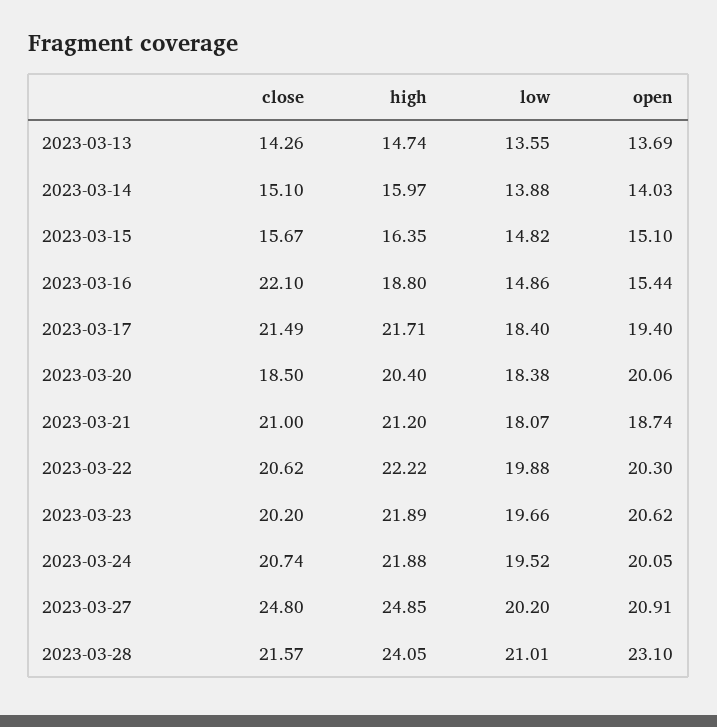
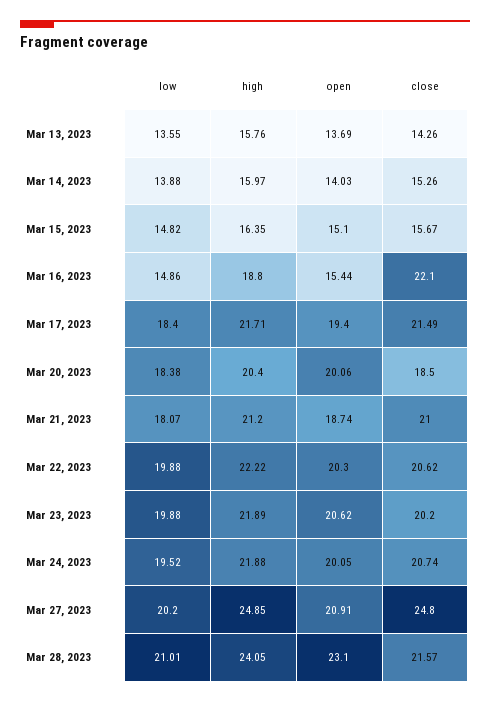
high, 2023-03-13: 14.74 -> 15.76
close, 2023-03-14: 15.1 -> 15.26
low, 2023-03-23: 19.66 -> 19.88

